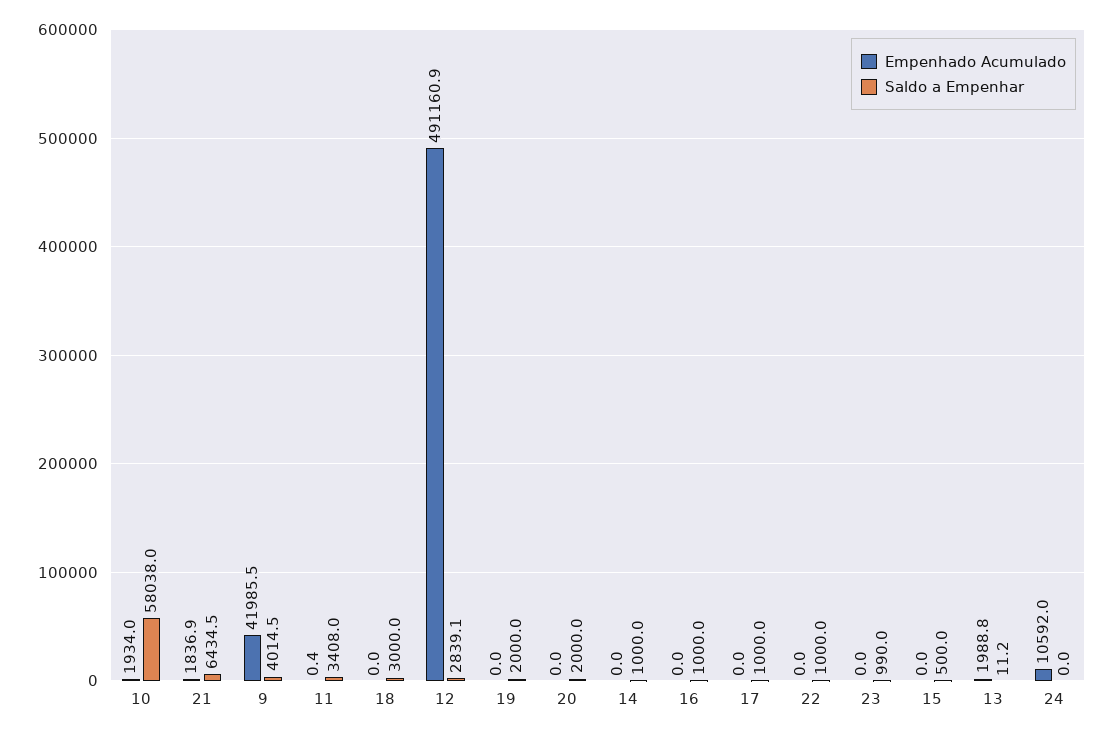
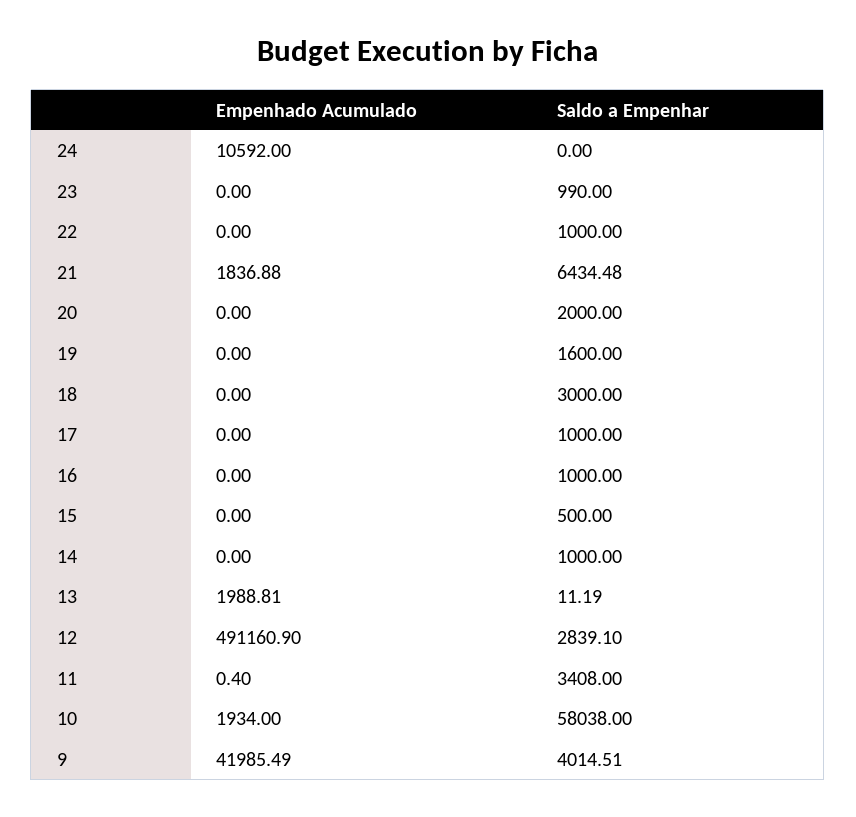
Saldo a Empenhar, 19: 2000 -> 1600

